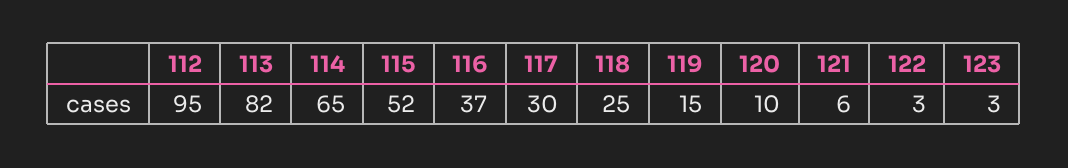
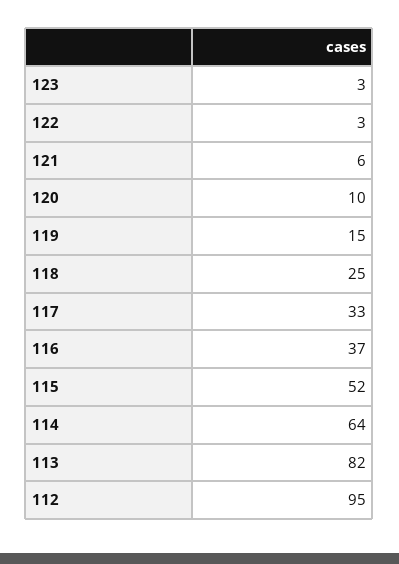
114: 65 -> 64
117: 30 -> 33

